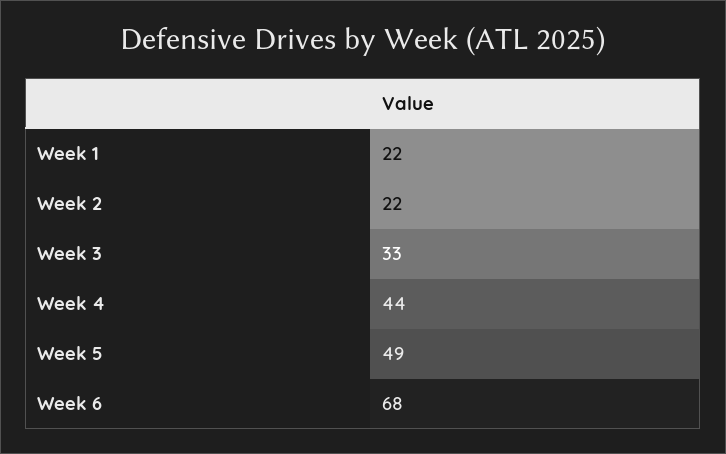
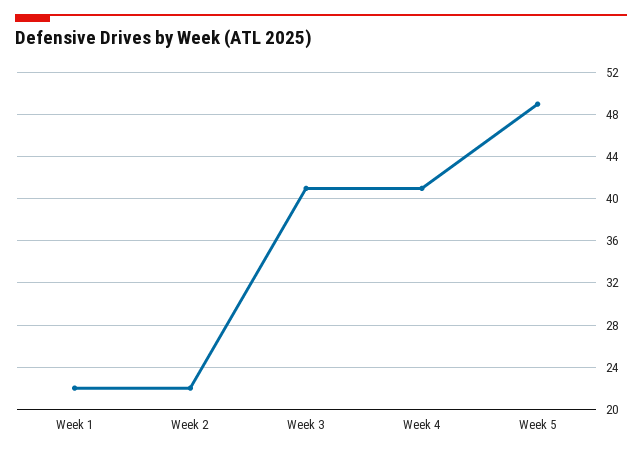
Week 3: 33 -> 41
Week 4: 44 -> 41
Week 6: 68 -> none

